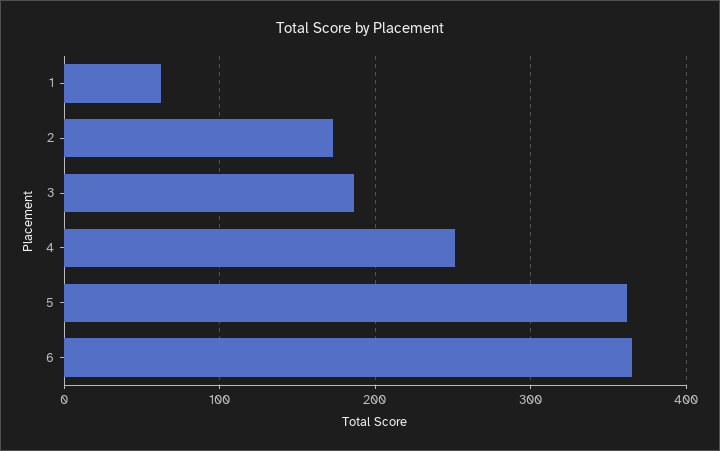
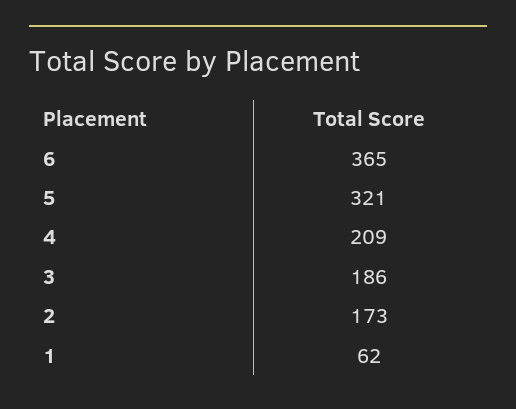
4: 250 -> 209
5: 360 -> 321

